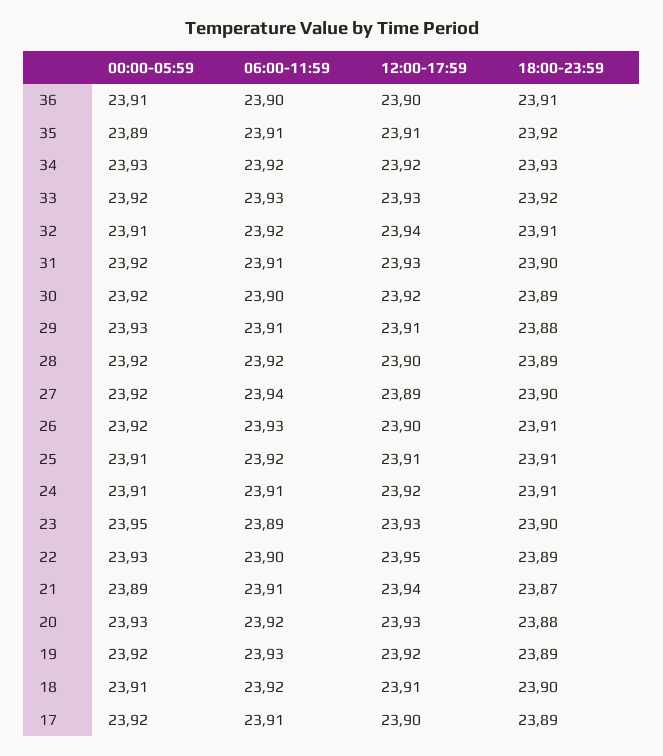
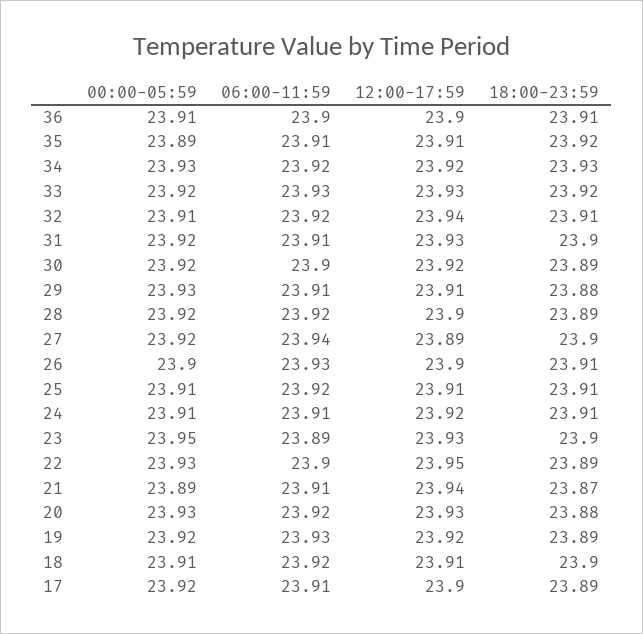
00:00-05:59, 26: 23.92 -> 23.9

